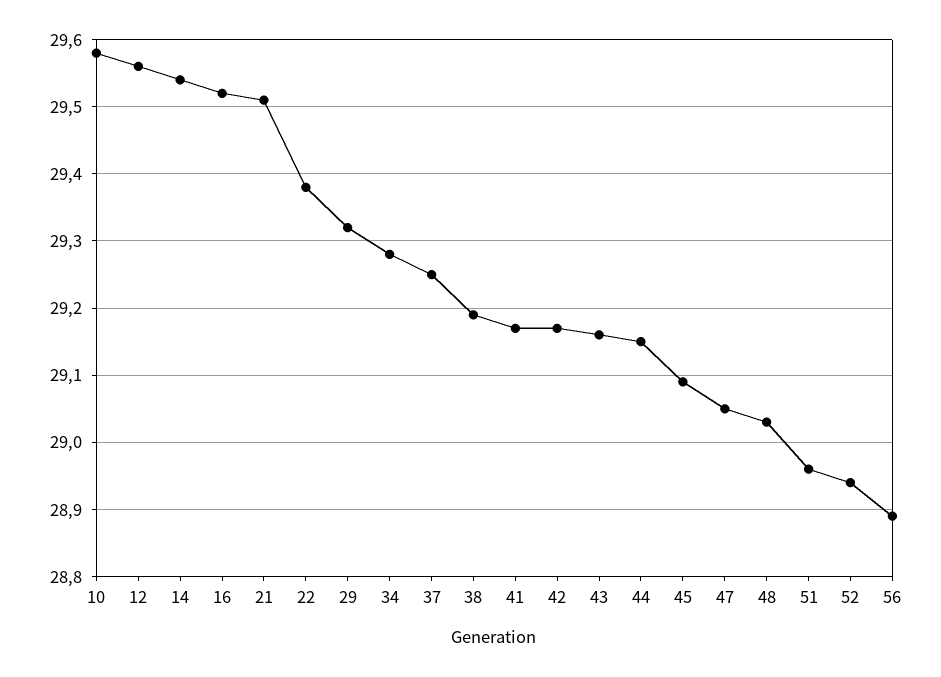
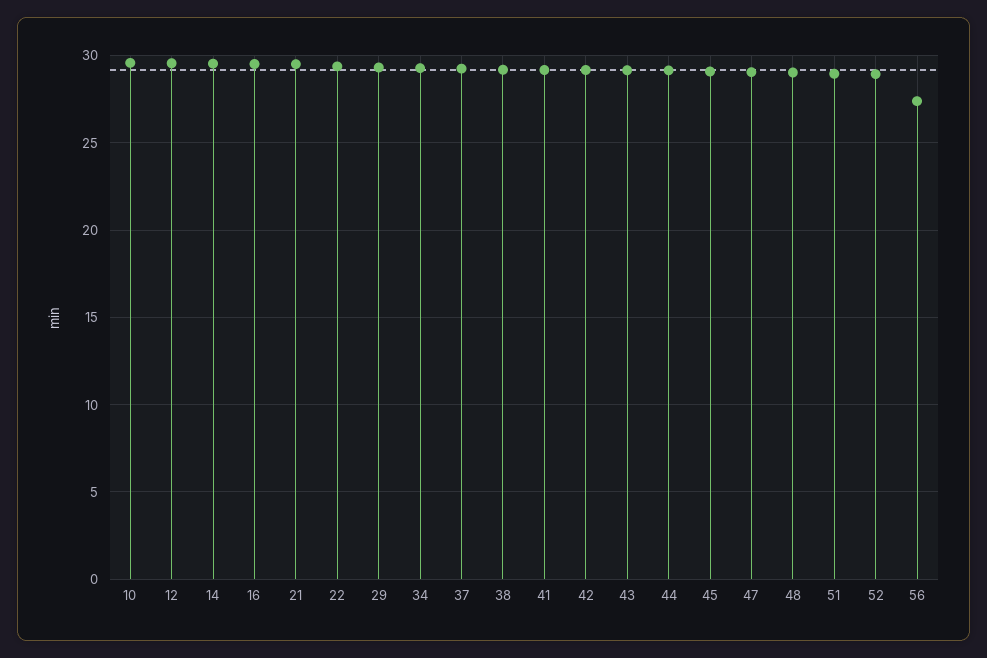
56: 28.89 -> 27.5

